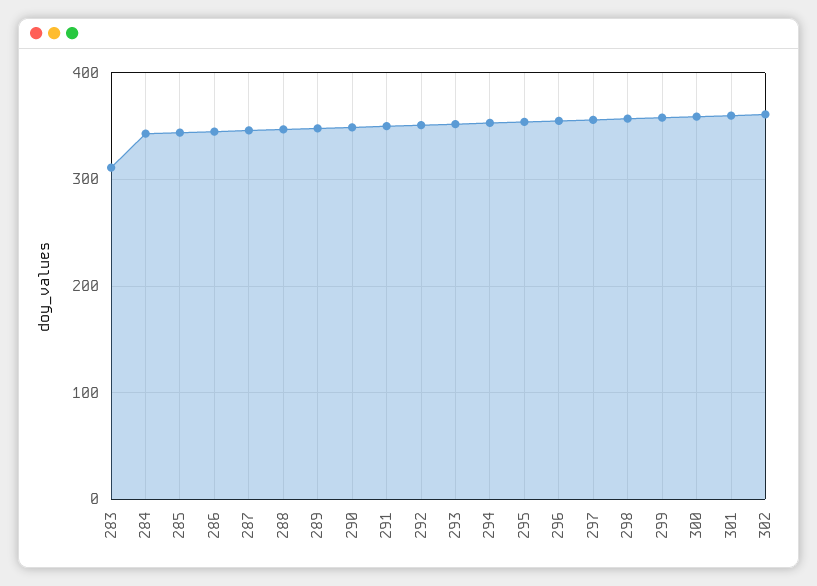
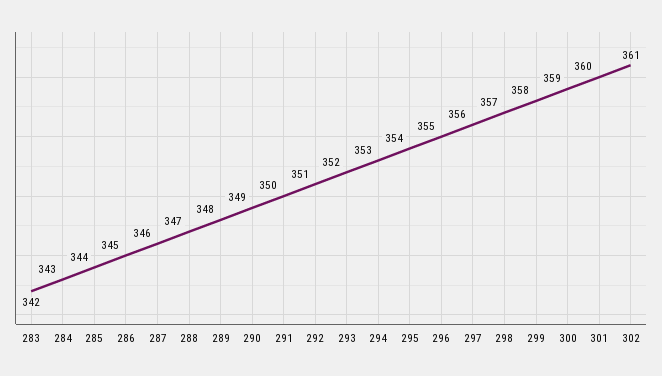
283: 310 -> 342

